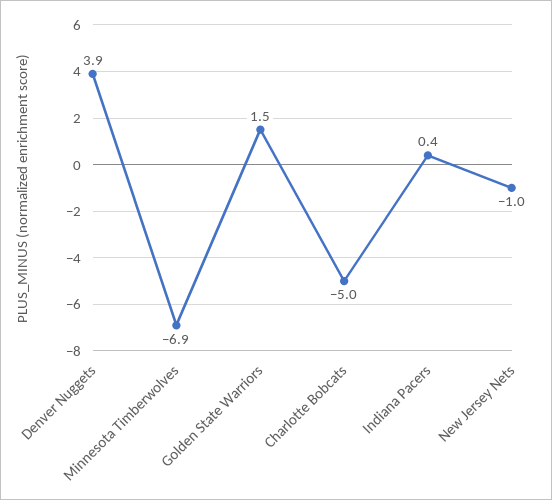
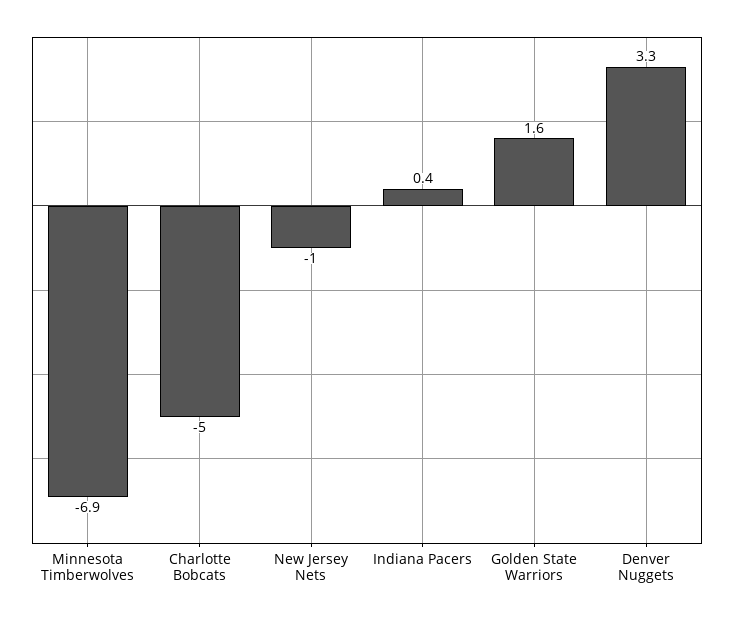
Denver Nuggets: 3.9 -> 3.3
Golden State Warriors: 1.5 -> 1.6

